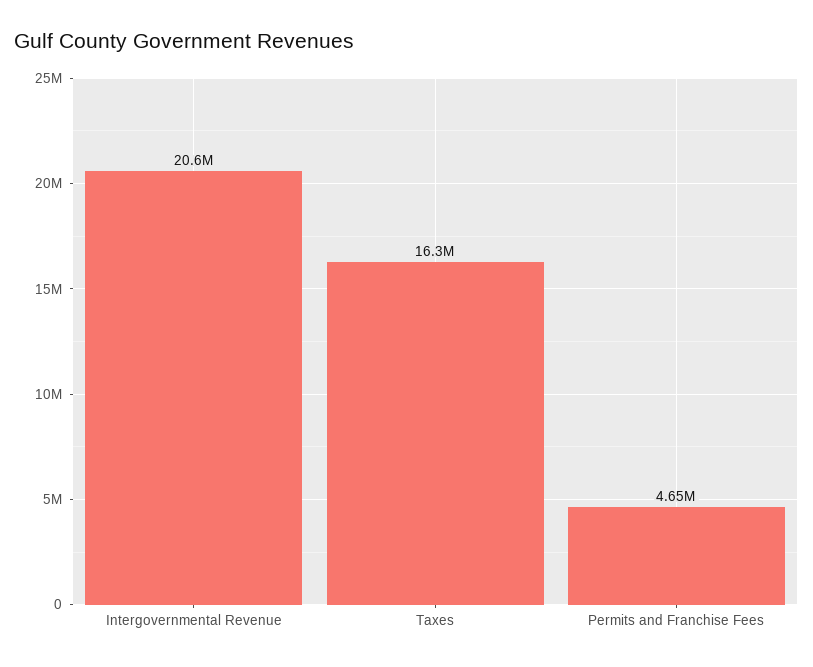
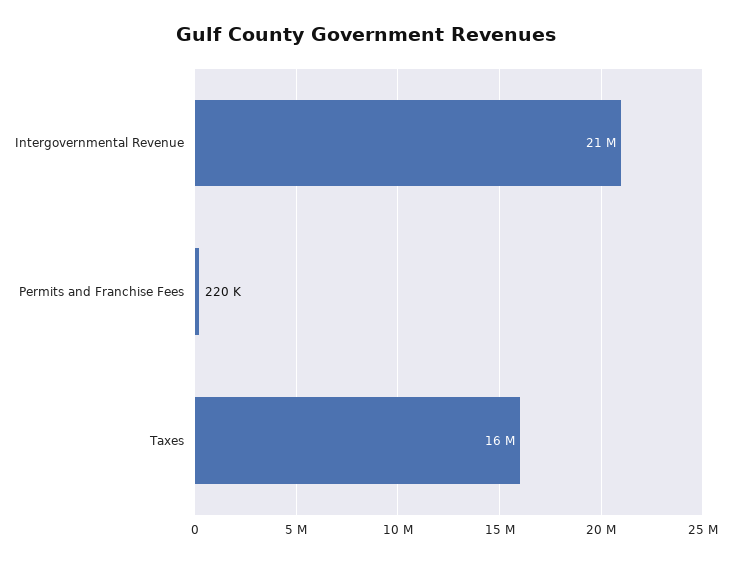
Permits and Franchise Fees: 4650000 -> 220000

